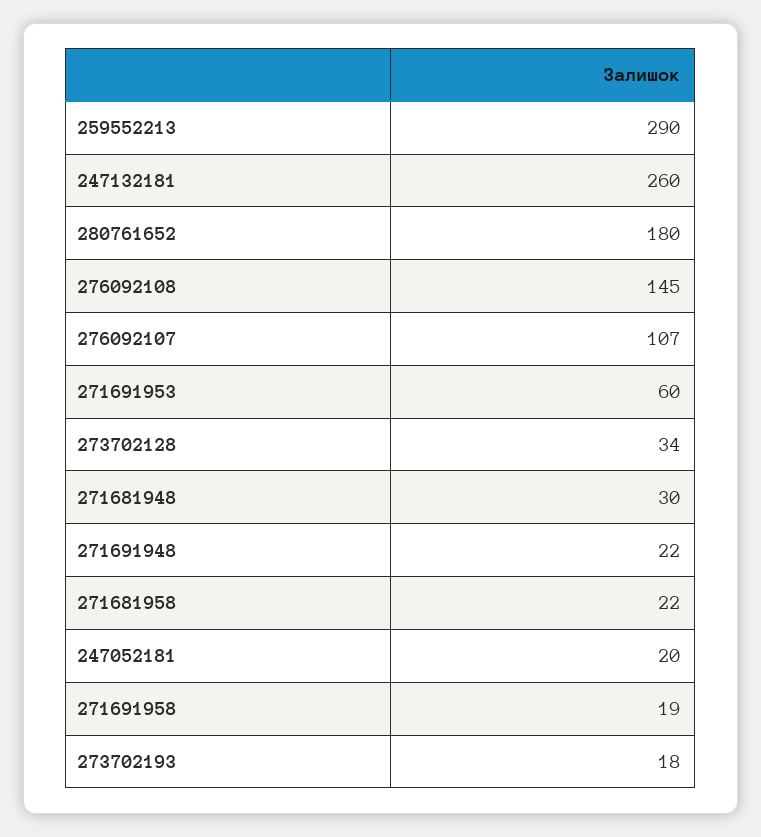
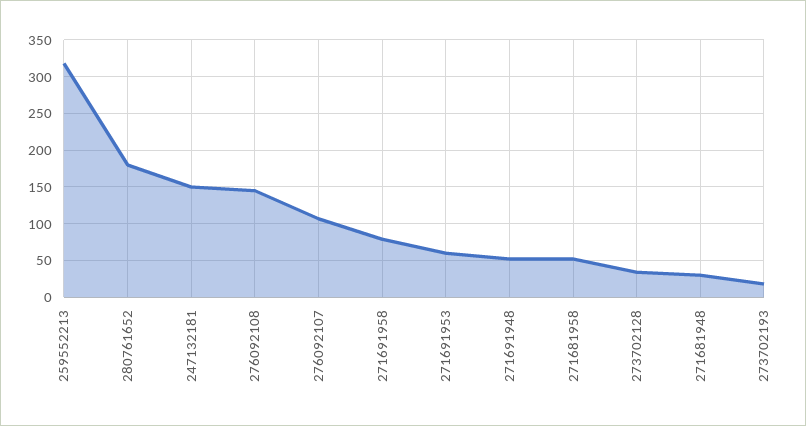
259552213: 290 -> 320
247132181: 260 -> 150
271691948: 22 -> 50
271681958: 22 -> 50
247052181: 20 -> none
271691958: 19 -> 80

